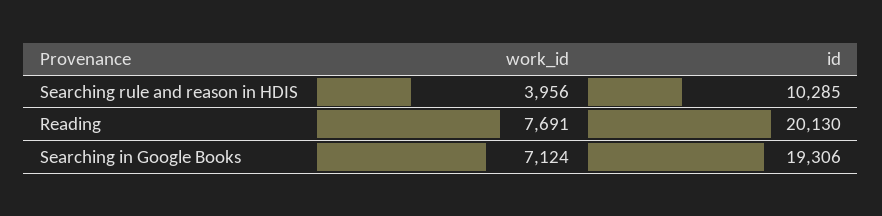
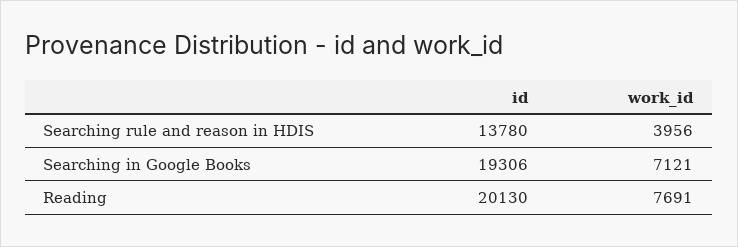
id, Searching rule and reason in HDIS: 10285 -> 13780
work_id, Searching in Google Books: 7124 -> 7121

